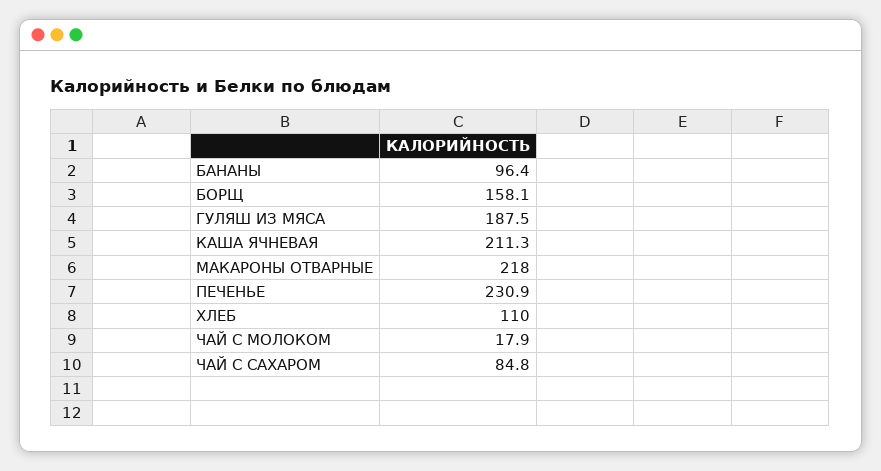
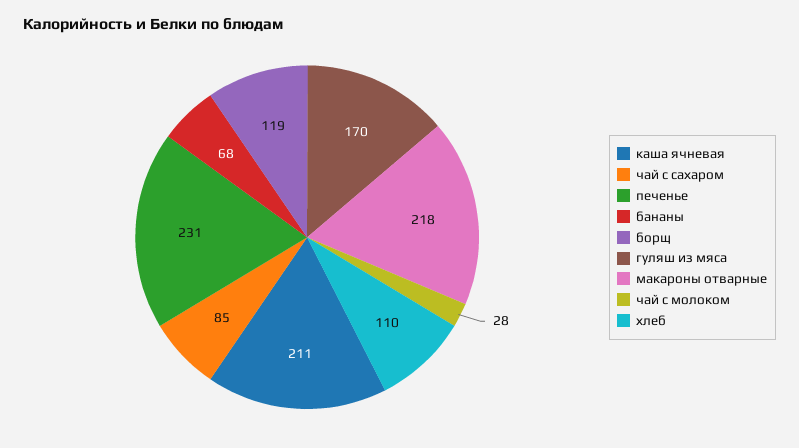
БАНАНЫ: 96.4 -> 68
БОРЩ: 158.1 -> 119
ГУЛЯШ ИЗ МЯСА: 187.5 -> 170
ЧАЙ С МОЛОКОМ: 17.9 -> 28

